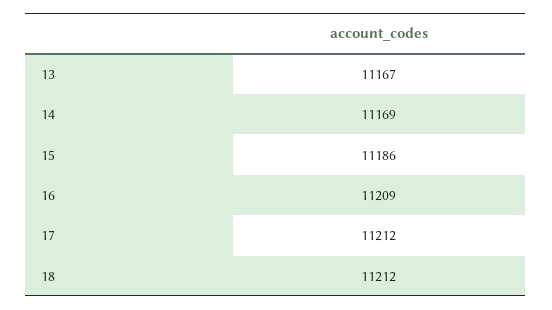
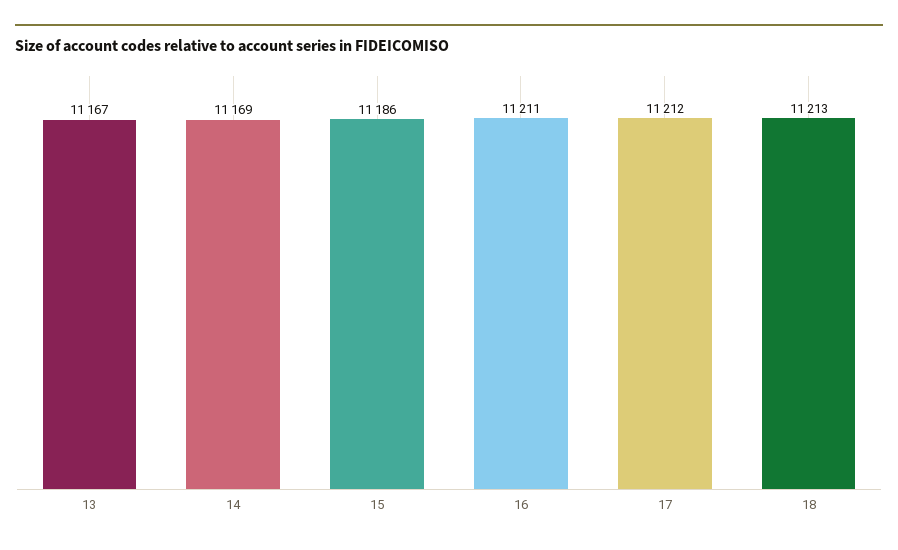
16: 11209 -> 11211
18: 11212 -> 11213

